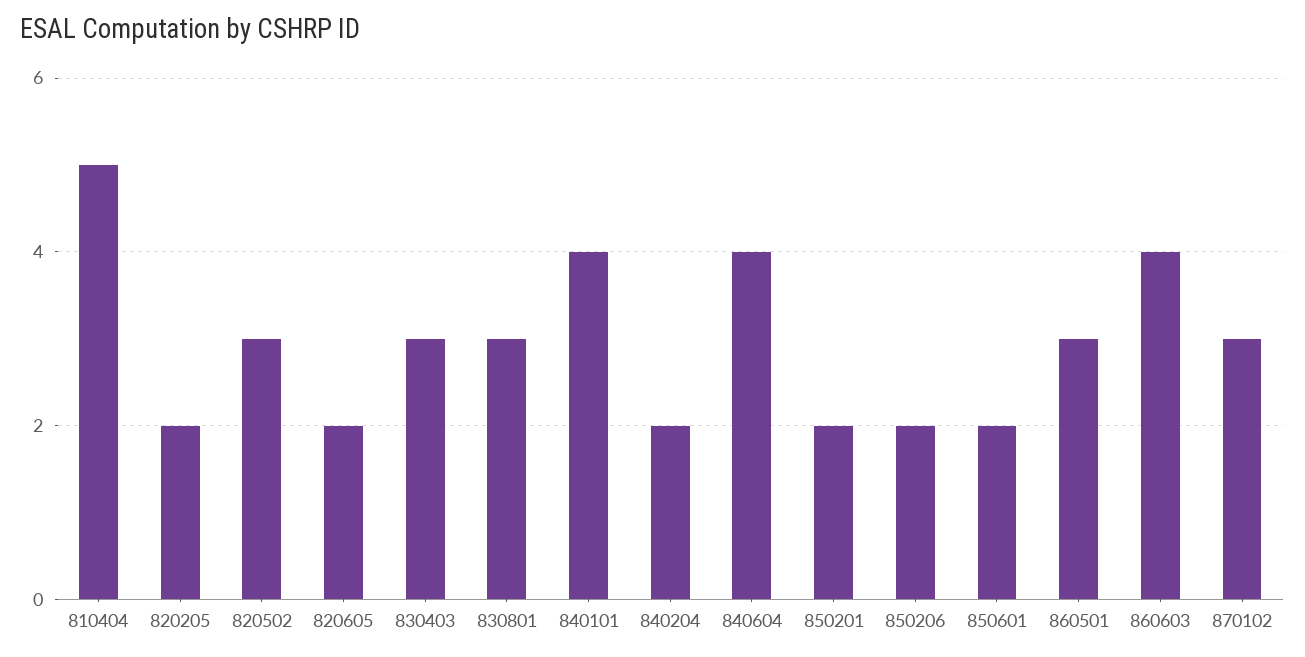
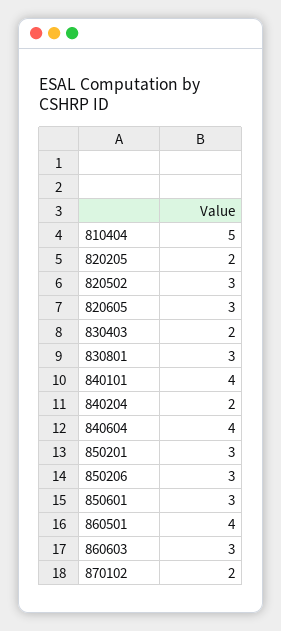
820605: 2 -> 3
830403: 3 -> 2
850201: 2 -> 3
850206: 2 -> 3
850601: 2 -> 3
860501: 3 -> 4
860603: 4 -> 3
870102: 3 -> 2

